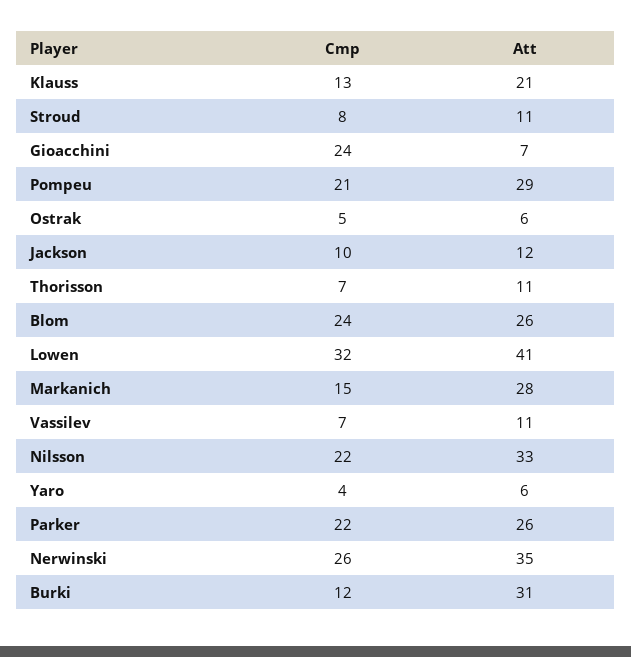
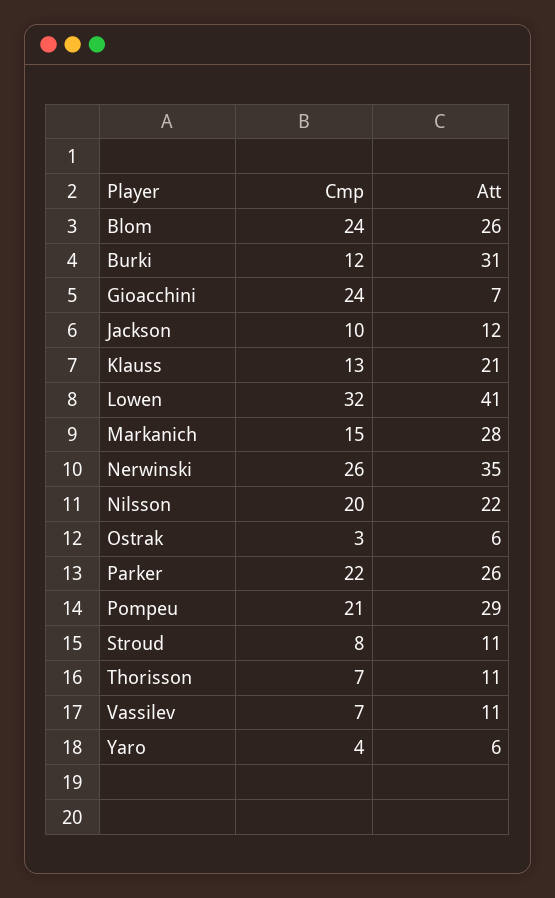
Cmp, Ostrak: 5 -> 3
Cmp, Nilsson: 22 -> 20
Att, Nilsson: 33 -> 22

